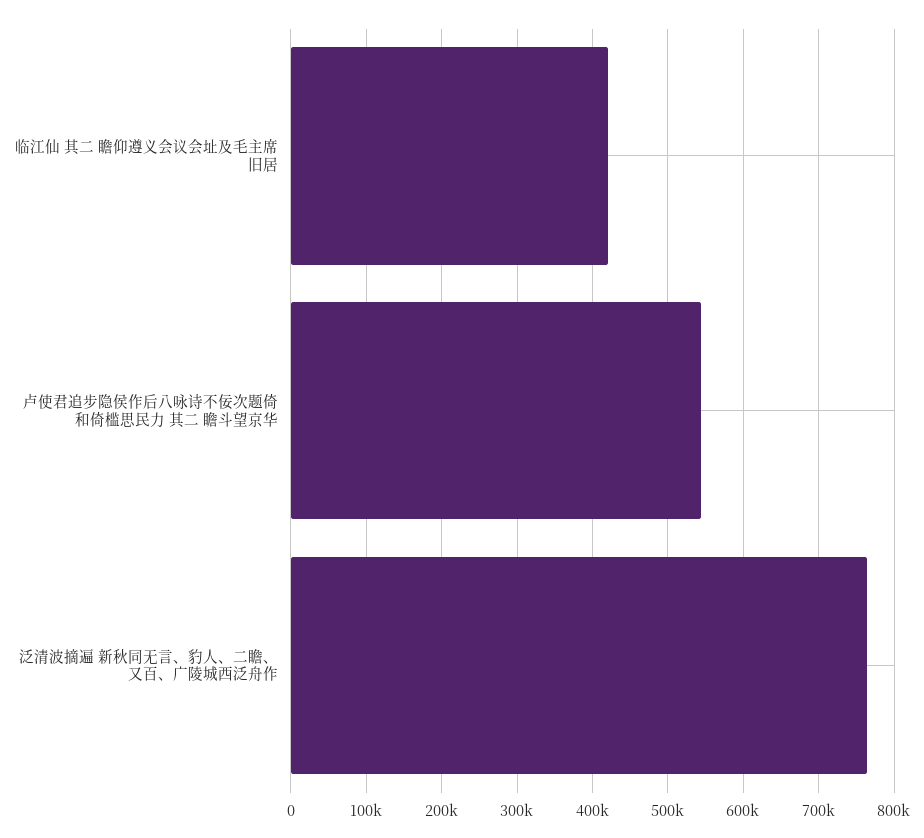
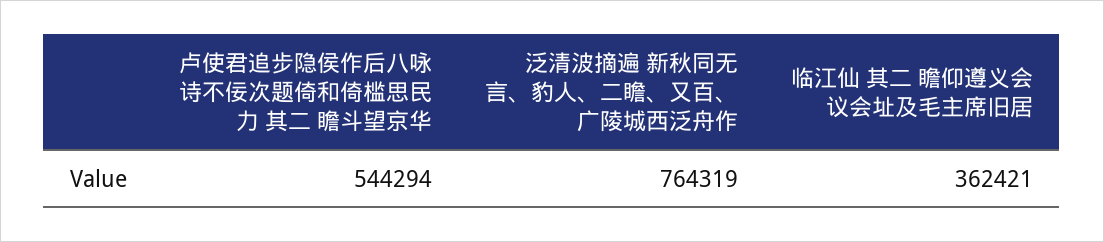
临江仙 其二 瞻仰遵义会议会址及毛主席旧居: 420000 -> 362421

